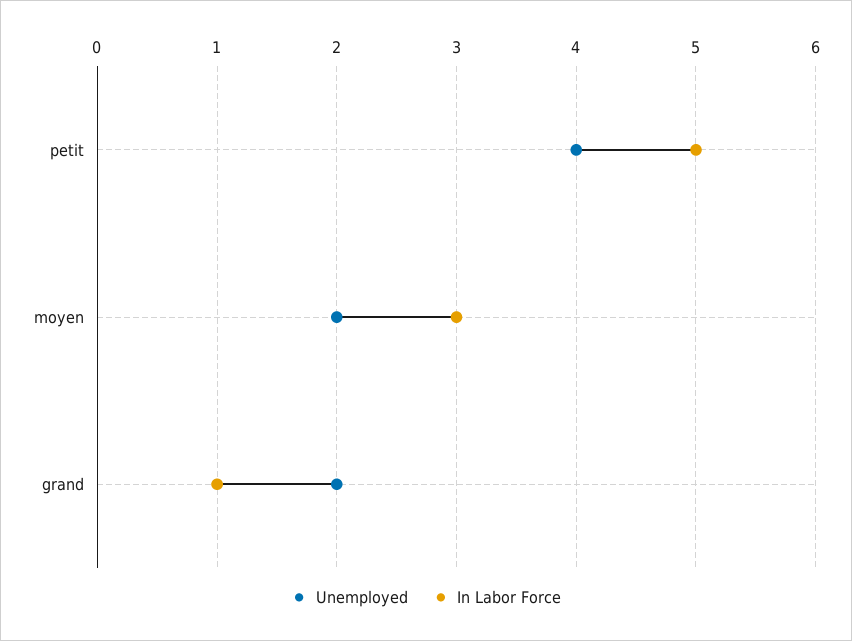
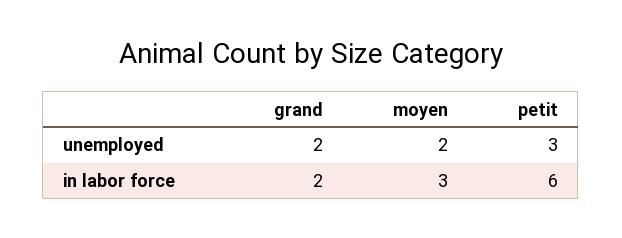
Unemployed, petit: 4 -> 3
In Labor Force, petit: 5 -> 6
In Labor Force, grand: 1 -> 2

